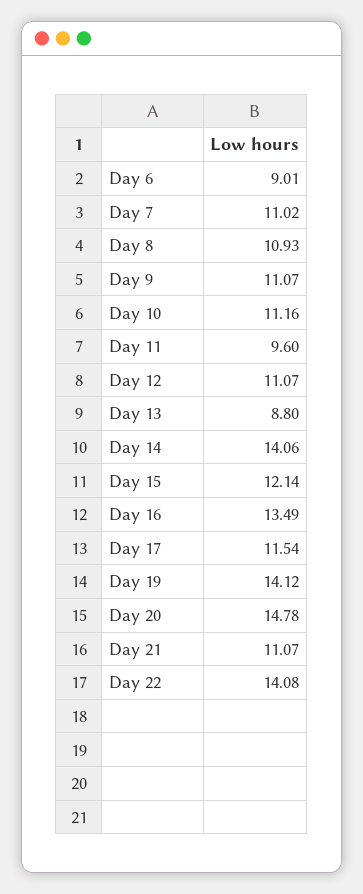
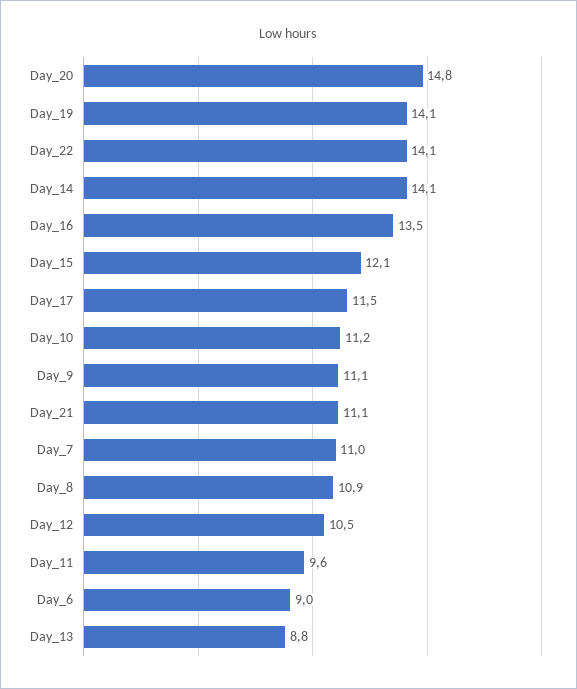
Day 12: 11.07 -> 10.5

